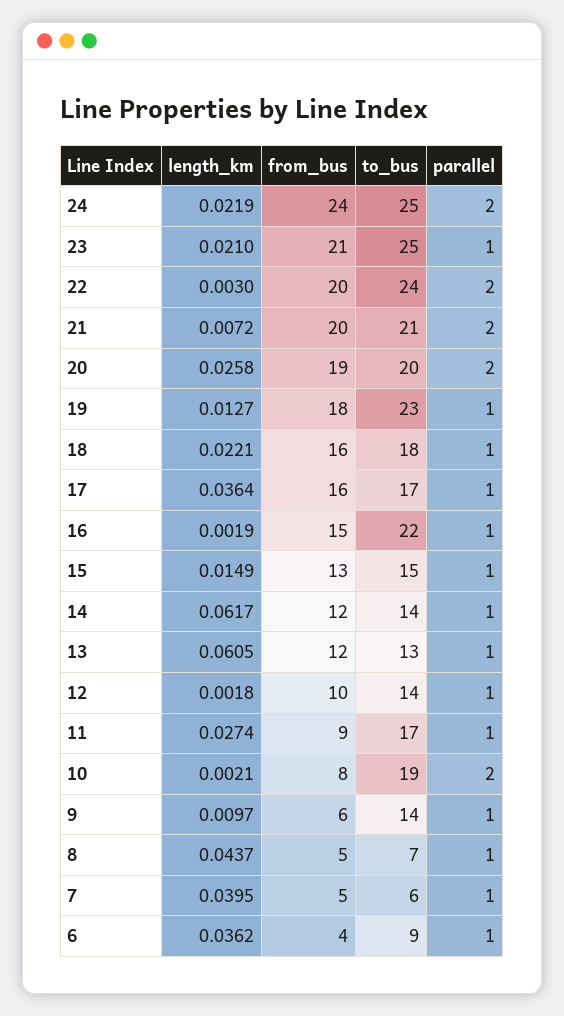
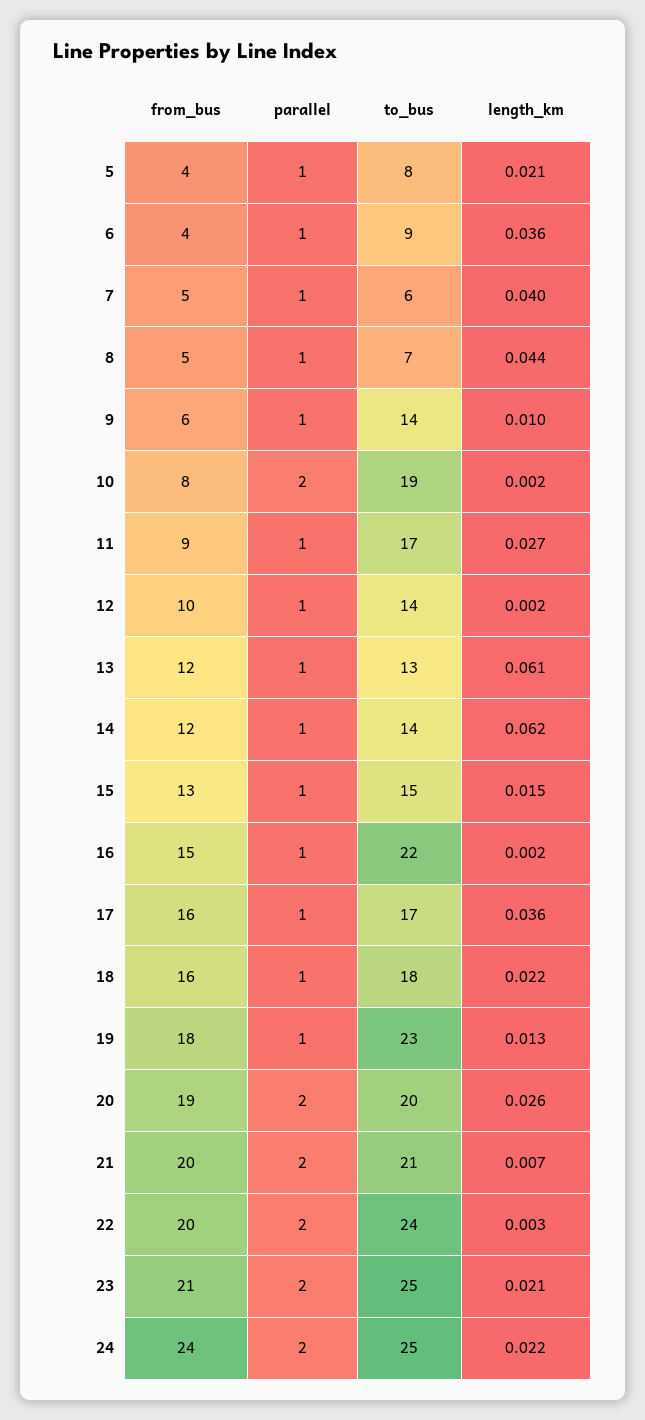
parallel, 23: 1 -> 2
from_bus, 5: none -> 4
parallel, 5: none -> 1
to_bus, 5: none -> 8
length_km, 5: none -> 0.021

